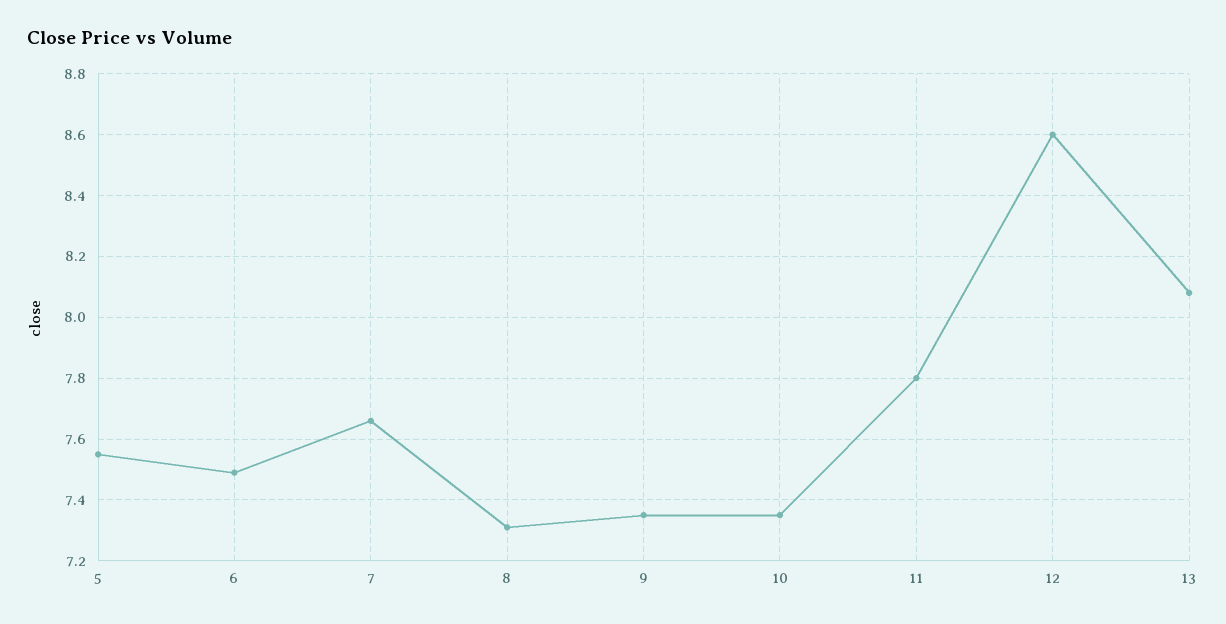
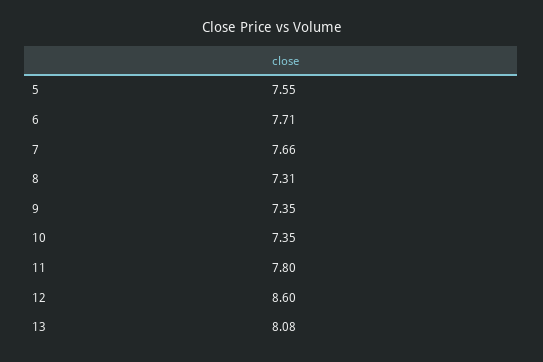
6: 7.5 -> 7.71

